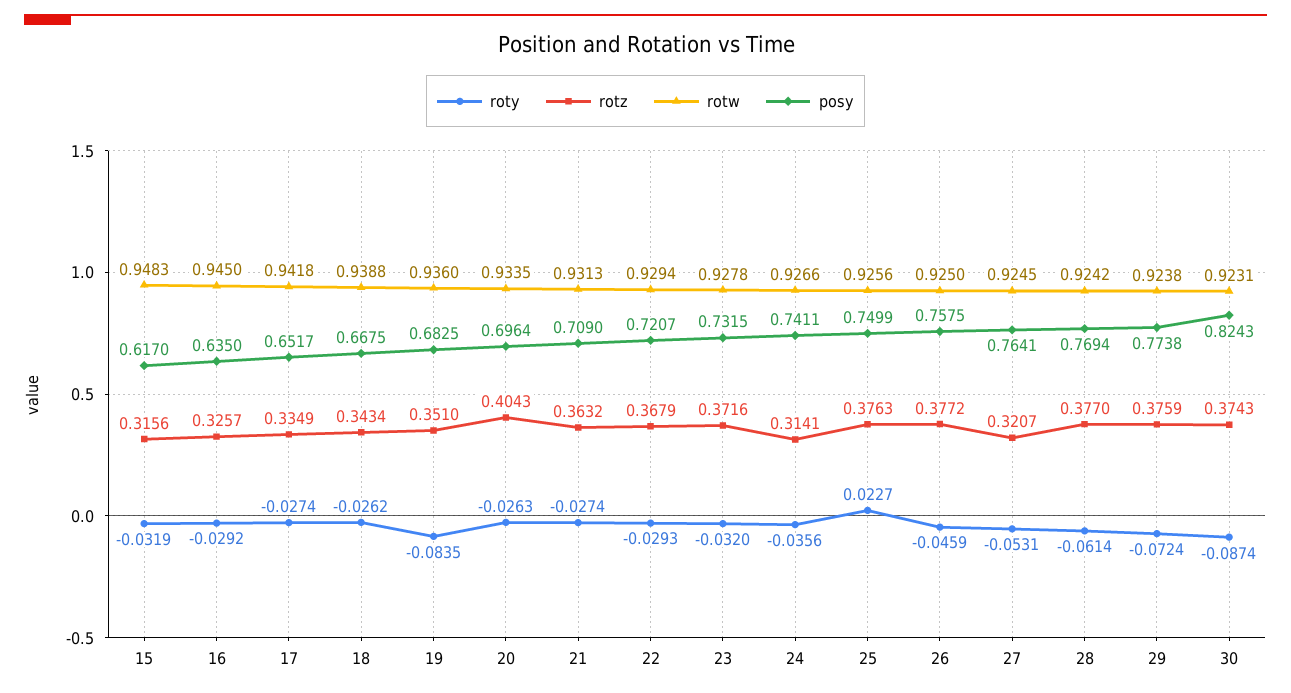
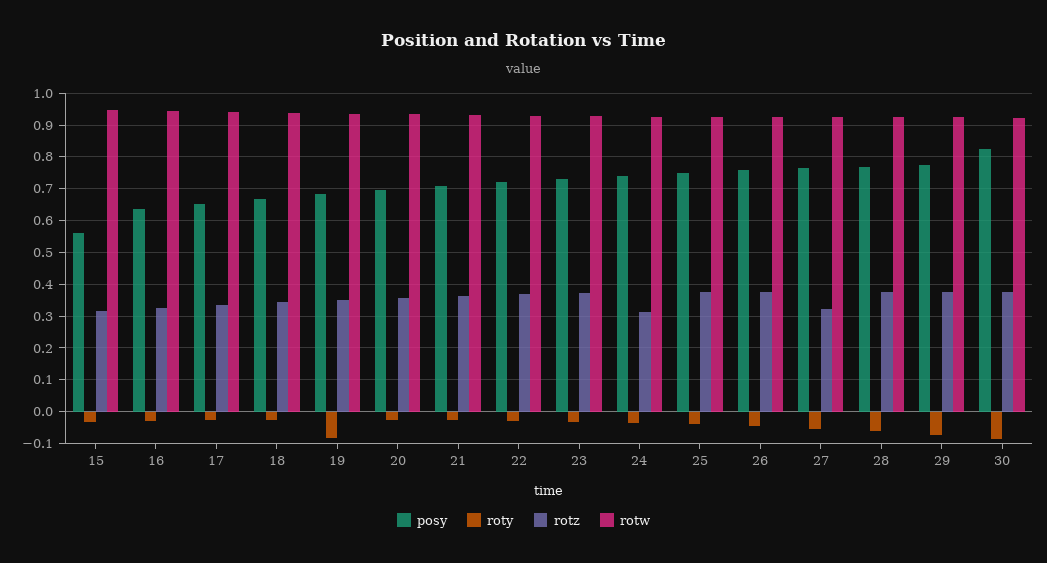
posy, 15: 0.617 -> 0.56
rotz, 20: 0.4043 -> 0.36
roty, 25: 0.0227 -> -0.04

